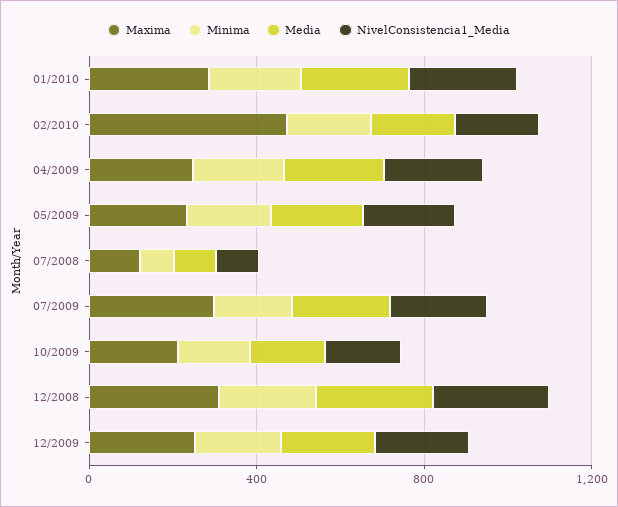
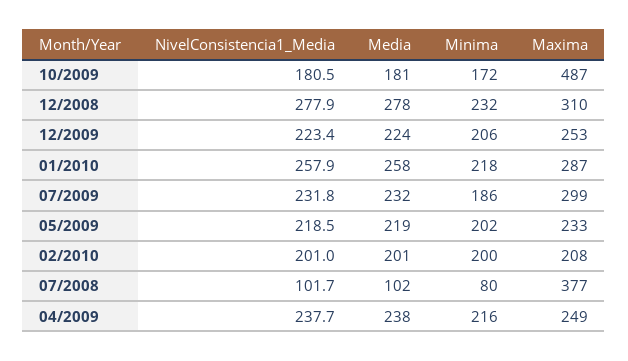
Maxima, 02/2010: 500 -> 208
Maxima, 07/2008: 100 -> 377
Maxima, 10/2009: 200 -> 487

